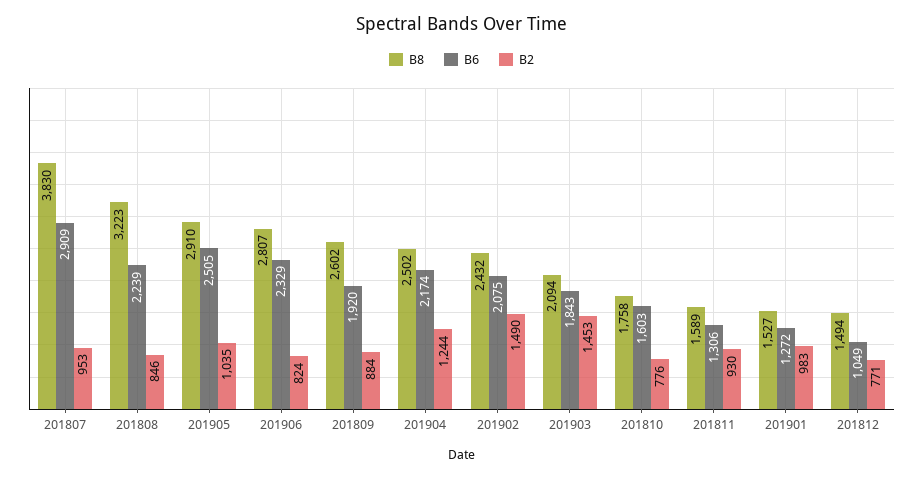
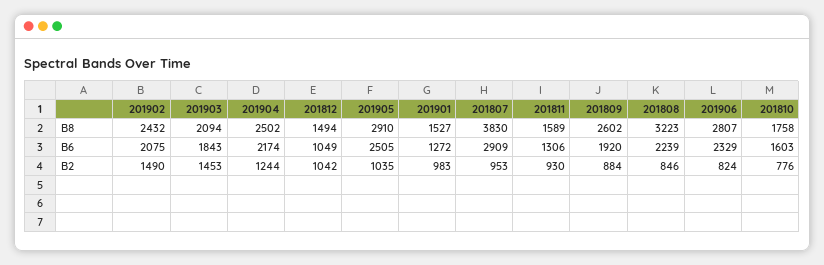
B2, 201812: 771 -> 1042

